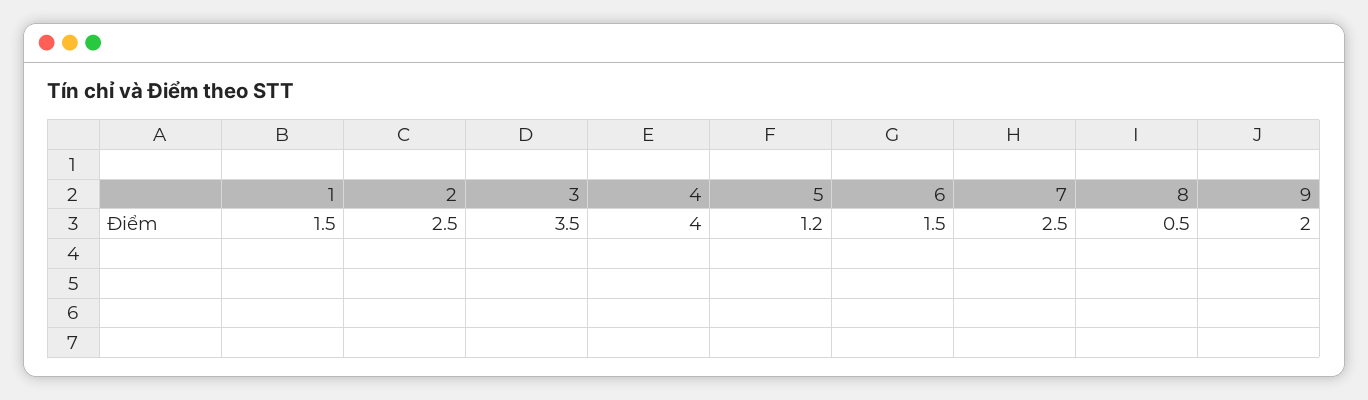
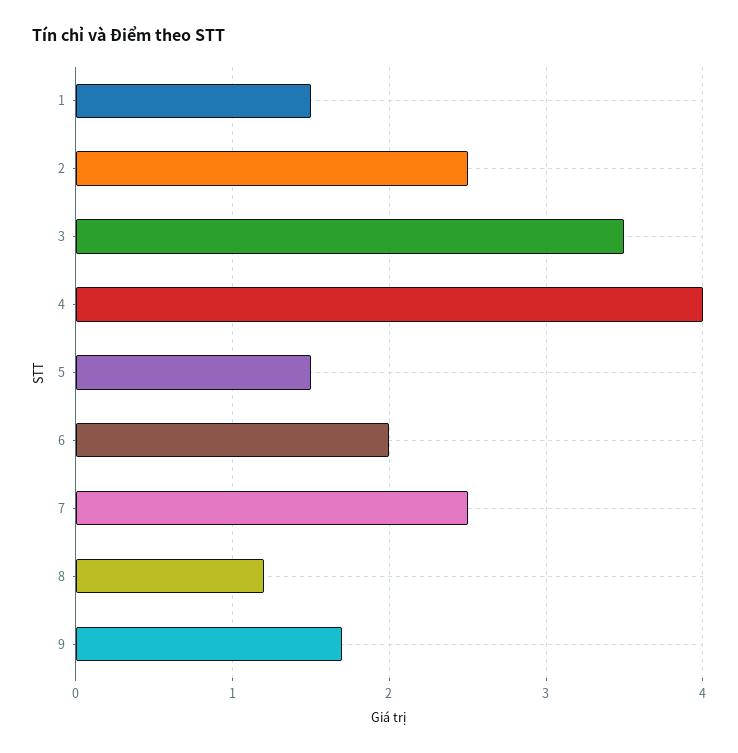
5: 1.2 -> 1.5
6: 1.5 -> 2
8: 0.5 -> 1.2
9: 2 -> 1.7

